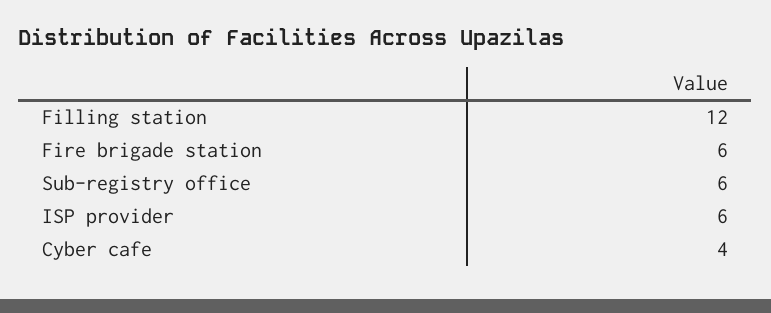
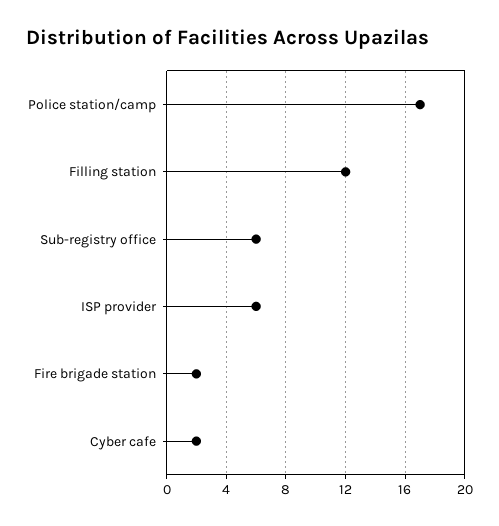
Fire brigade station: 6 -> 2
Cyber cafe: 4 -> 2
Police station/camp: none -> 17

